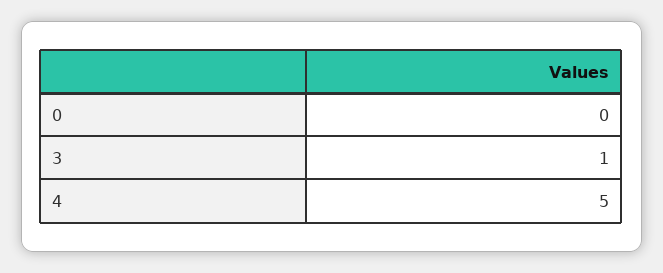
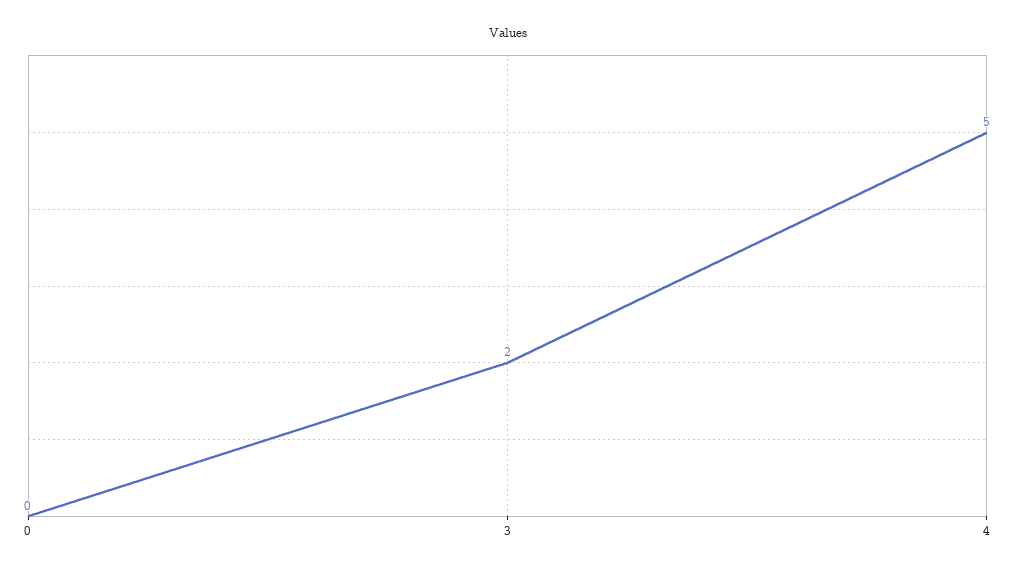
3: 1 -> 2

